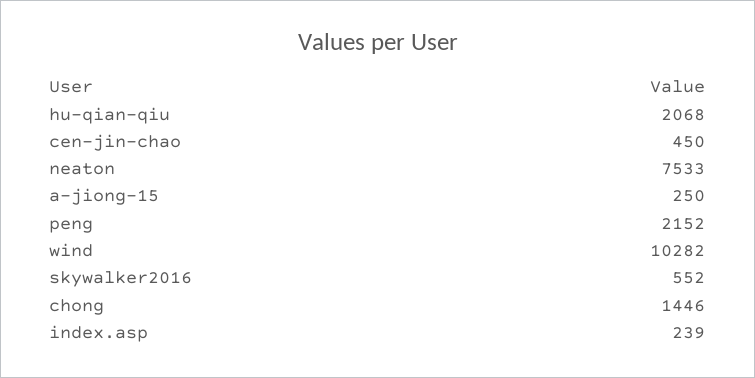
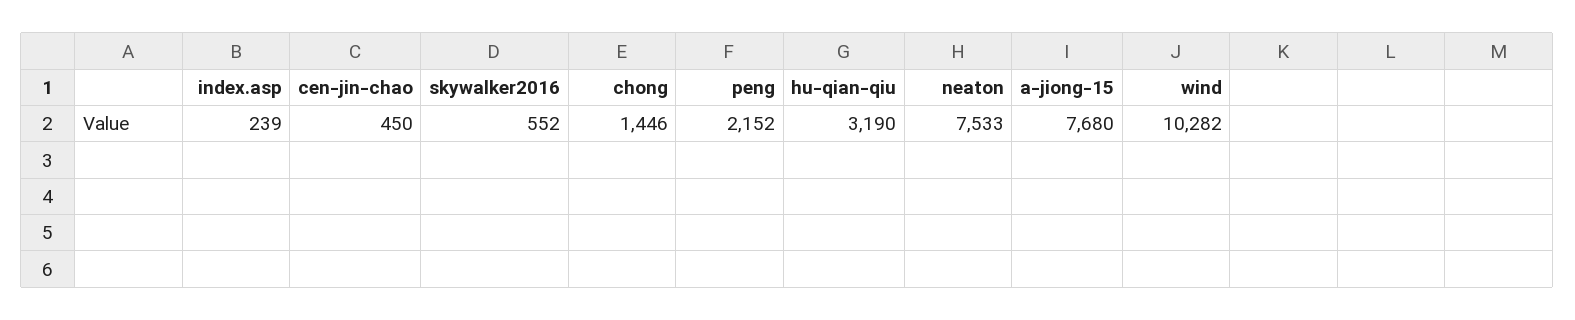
hu-qian-qiu: 2068 -> 3190
a-jiong-15: 250 -> 7680

